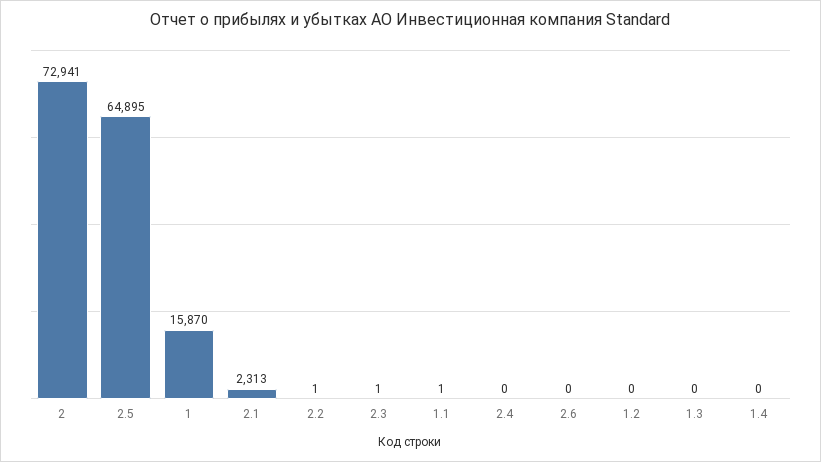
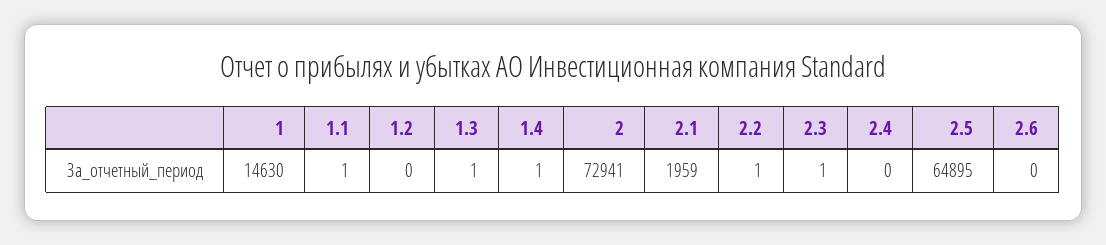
1: 15870 -> 14630
2.1: 2313 -> 1959
1.3: 0 -> 1
1.4: 0 -> 1

